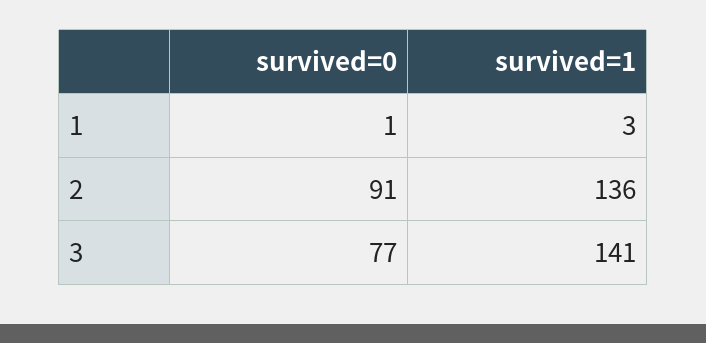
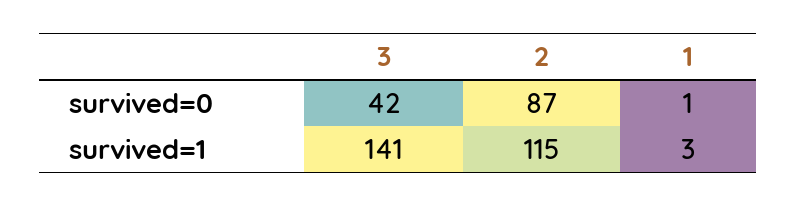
survived=0, 2: 91 -> 87
survived=1, 2: 136 -> 115
survived=0, 3: 77 -> 42

